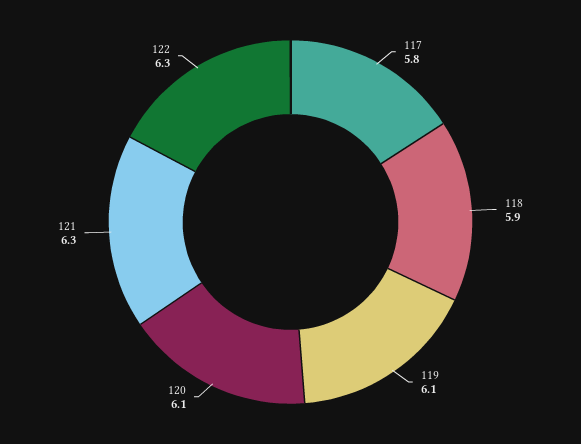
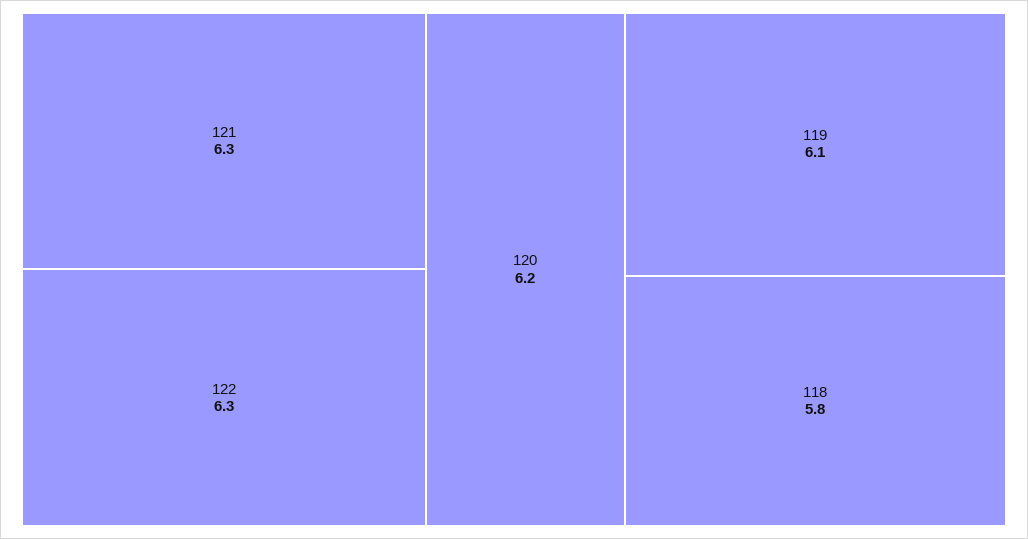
117: 5.8 -> none
118: 5.9 -> 5.8
120: 6.1 -> 6.2

